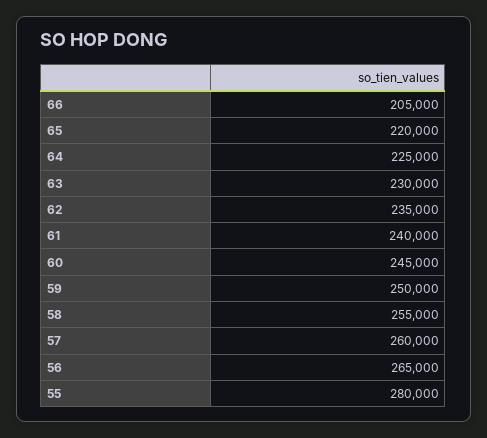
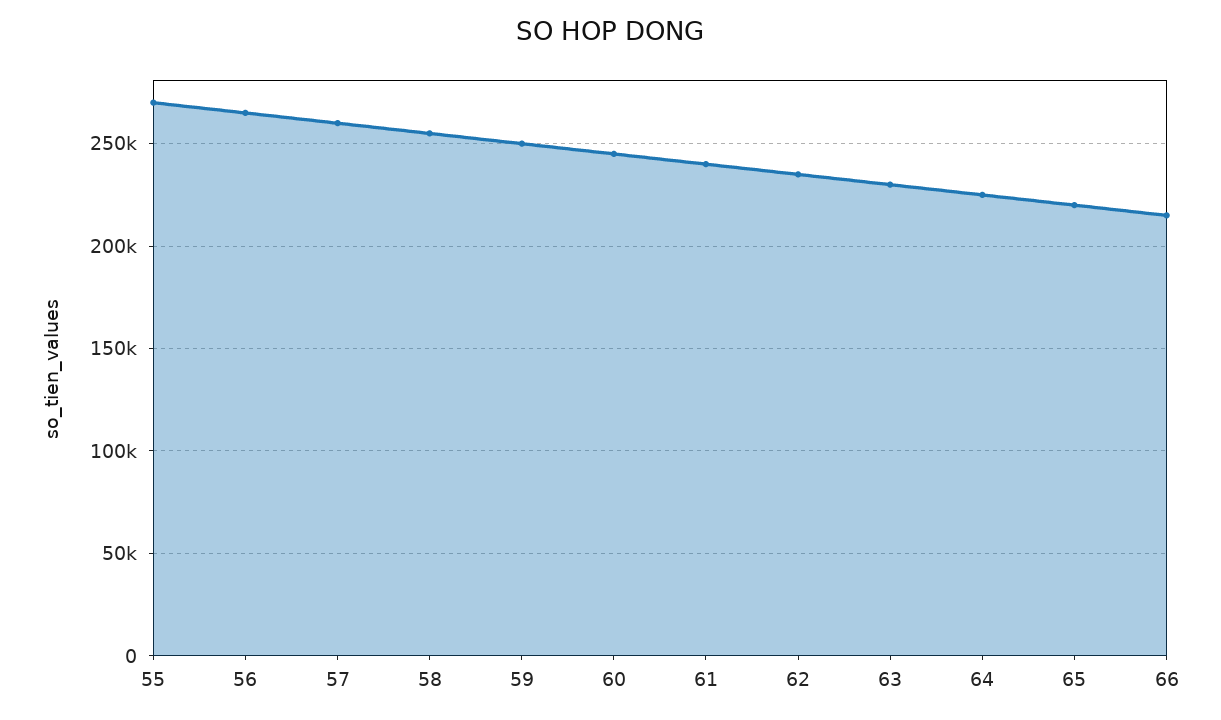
66: 205000 -> 215000
55: 280000 -> 270000

